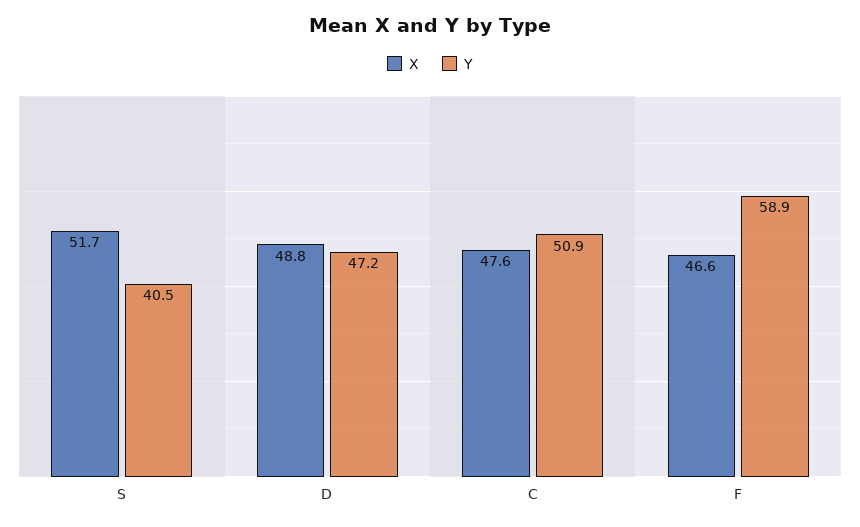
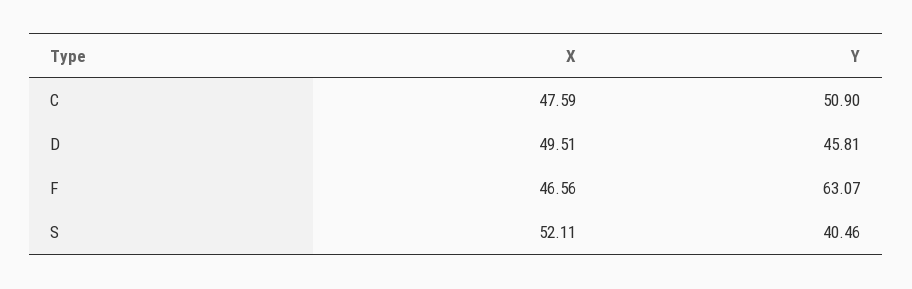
X, S: 51.7 -> 52.11
X, D: 48.8 -> 49.51
Y, D: 47.2 -> 45.81
Y, F: 58.9 -> 63.07

